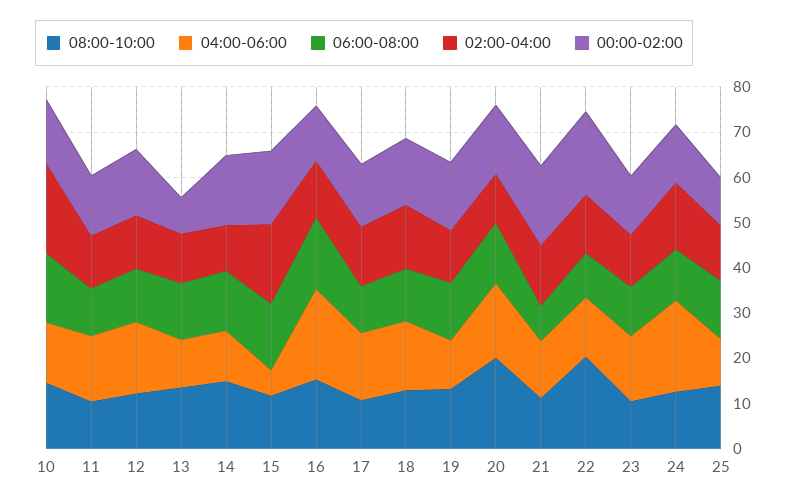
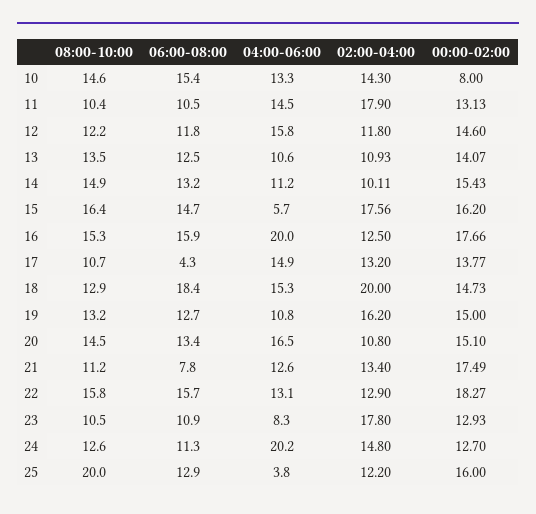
02:00-04:00, 10: 20 -> 14.3
00:00-02:00, 10: 14 -> 8
02:00-04:00, 11: 12 -> 17.9
00:00-02:00, 13: 8 -> 14.07
08:00-10:00, 15: 12 -> 16.4
00:00-02:00, 16: 12 -> 17.66
06:00-08:00, 17: 10 -> 4.3
06:00-08:00, 18: 12 -> 18.4
02:00-04:00, 18: 14 -> 20
02:00-04:00, 19: 12 -> 16.2
08:00-10:00, 20: 20 -> 14.5
08:00-10:00, 22: 20 -> 15.8
06:00-08:00, 22: 10 -> 15.7
04:00-06:00, 23: 14 -> 8.3
02:00-04:00, 23: 12 -> 17.8
08:00-10:00, 25: 14 -> 20
04:00-06:00, 25: 10 -> 3.8
00:00-02:00, 25: 10 -> 16

